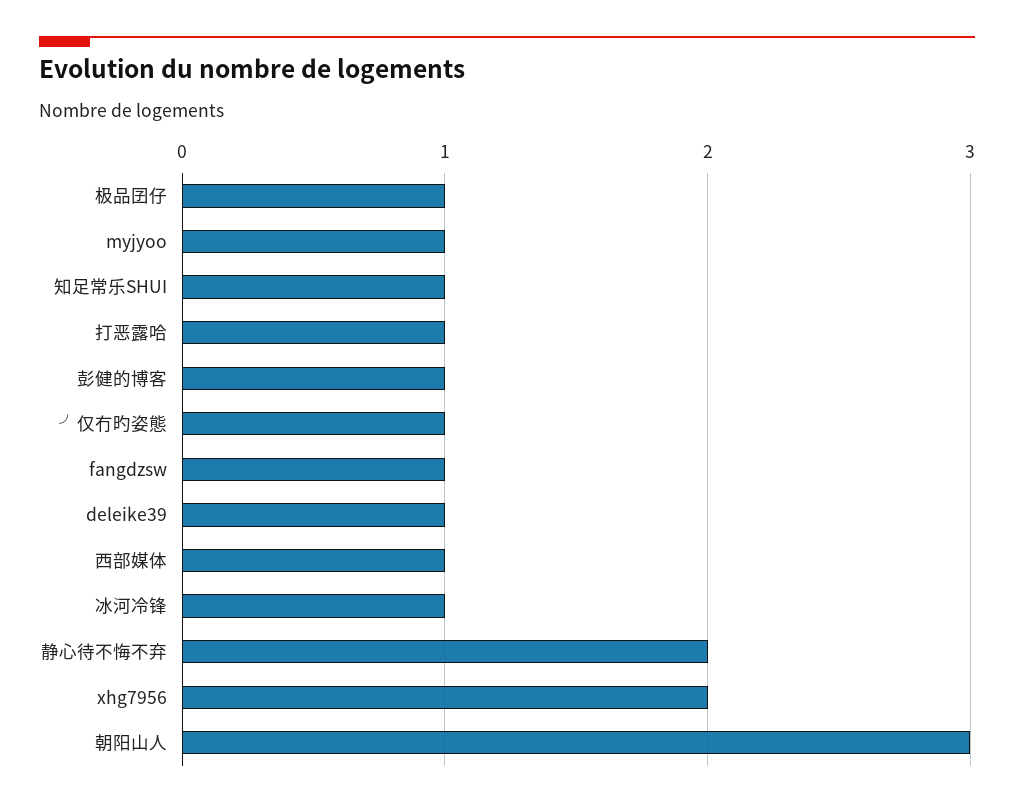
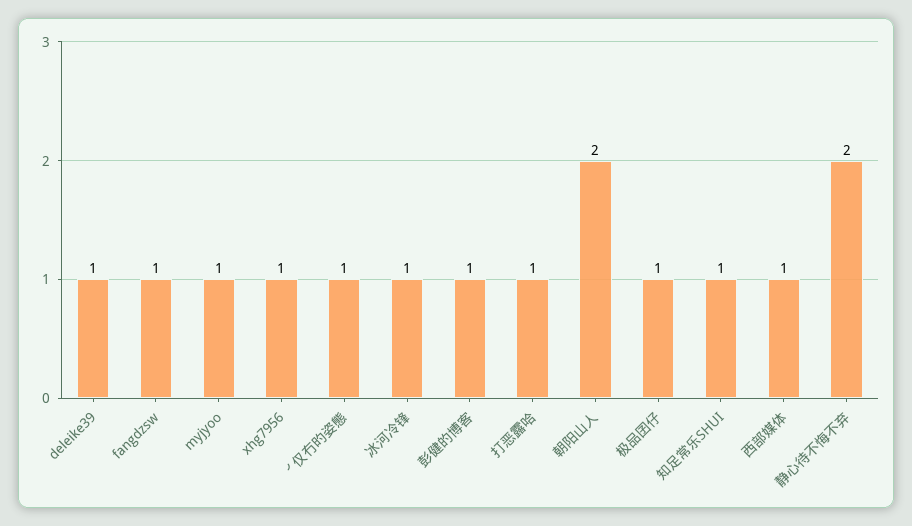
xhg7956: 2 -> 1
朝阳山人: 3 -> 2

